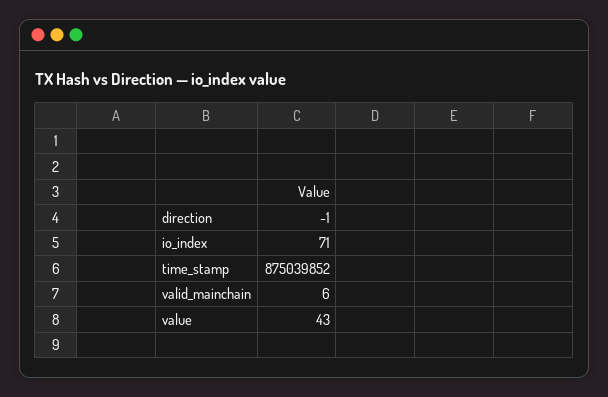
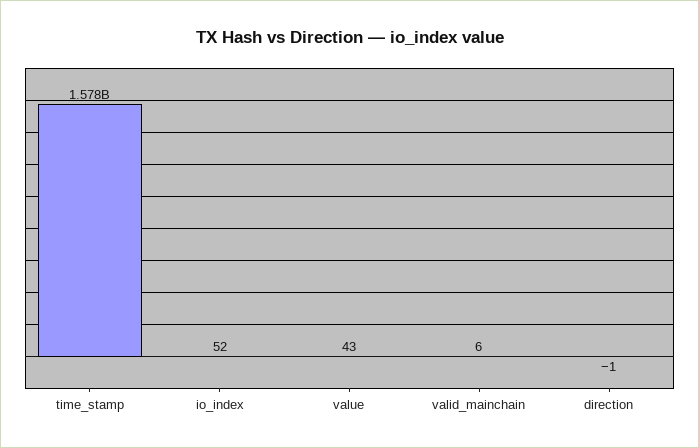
io_index: 71 -> 52
time_stamp: 875039852 -> 1578000000

